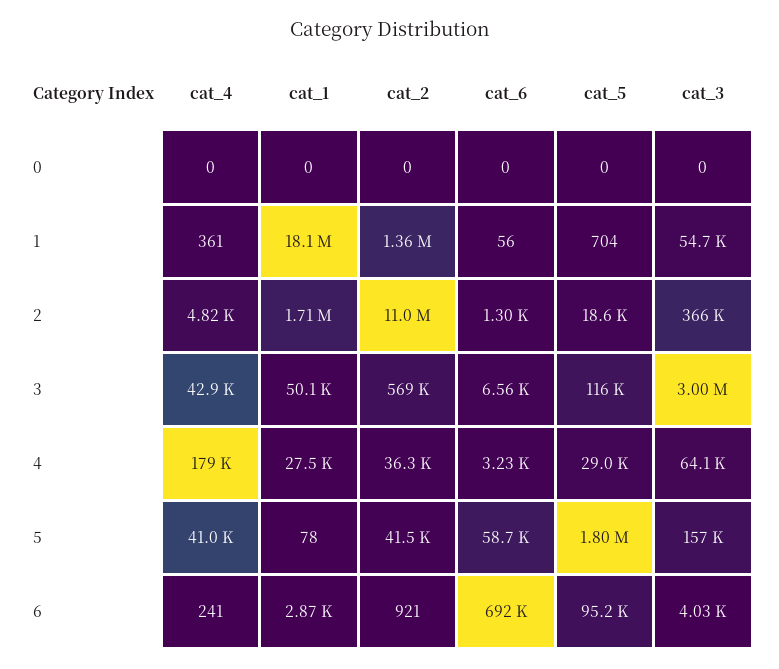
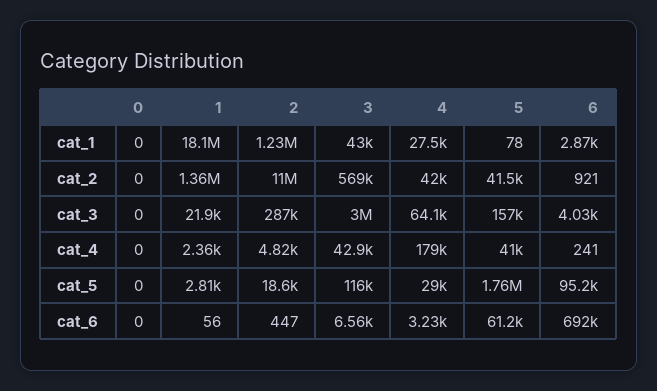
cat_4, 1: 361 -> 2360
cat_5, 1: 704 -> 2810
cat_3, 1: 54700 -> 21900
cat_1, 2: 1710000 -> 1230000
cat_6, 2: 1300 -> 447
cat_3, 2: 366000 -> 287000
cat_1, 3: 50100 -> 43000
cat_2, 4: 36300 -> 42000
cat_6, 5: 58700 -> 61200
cat_5, 5: 1800000 -> 1760000

